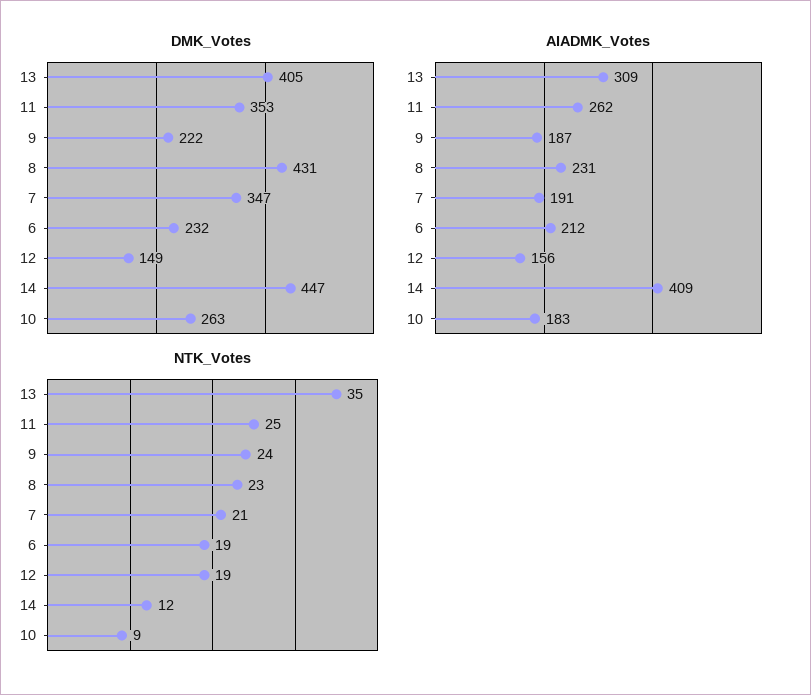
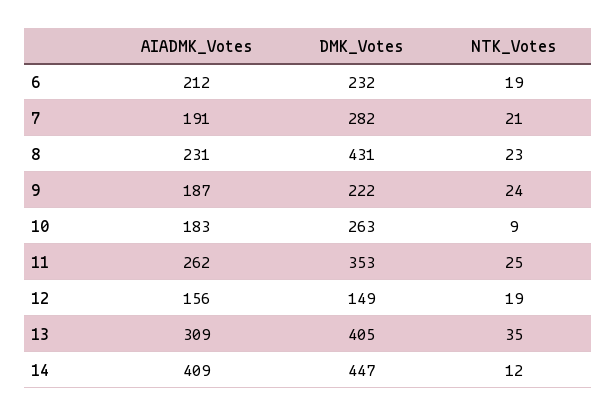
DMK_Votes, 7: 347 -> 282

